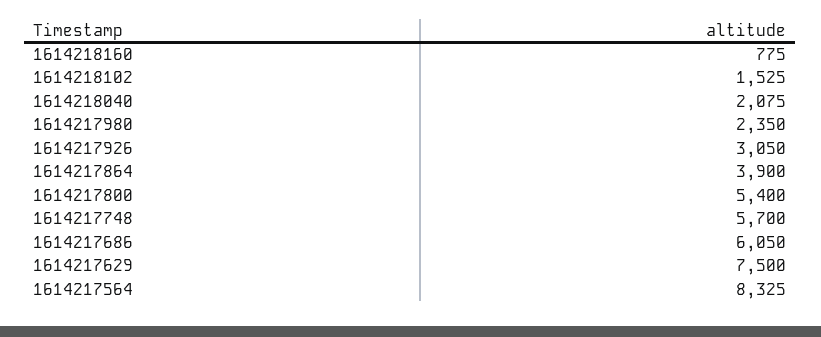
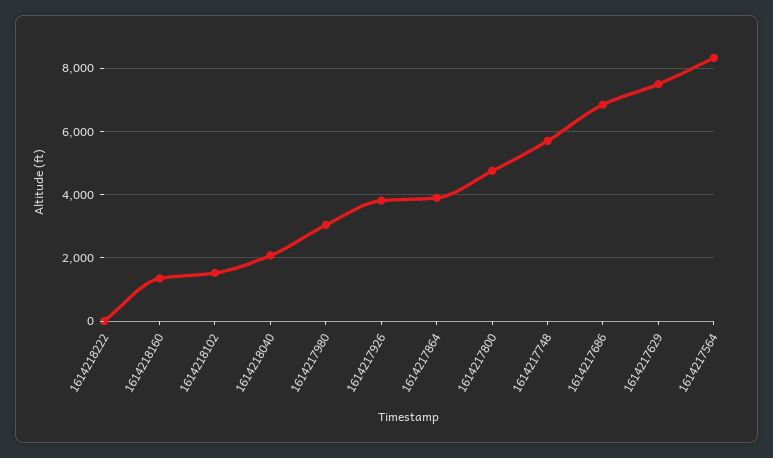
1614218160: 775 -> 1400
1614217980: 2350 -> 3000
1614217926: 3050 -> 3800
1614217800: 5400 -> 4800
1614217686: 6050 -> 6800
1614218222: none -> 0

